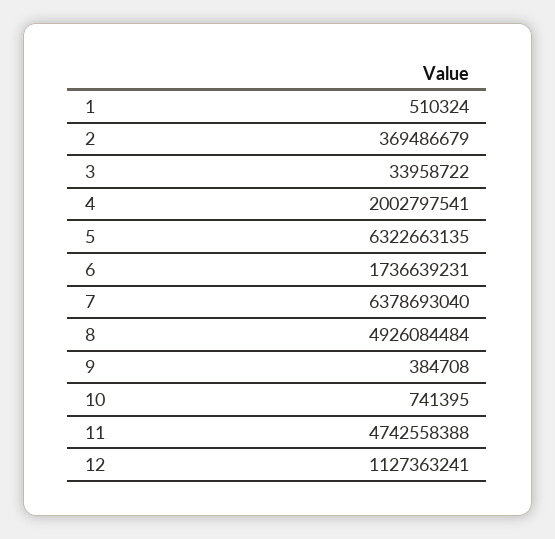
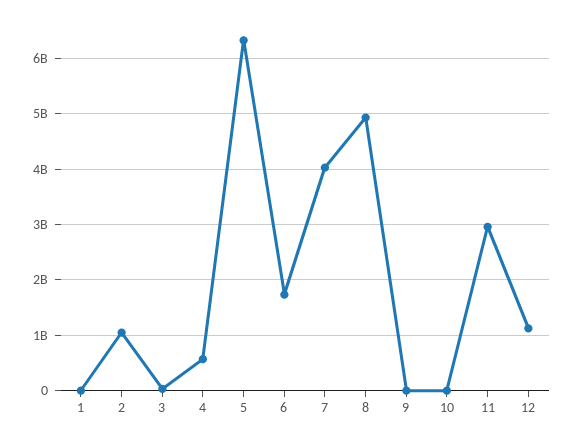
2: 369486679 -> 1000000000
4: 2002797541 -> 600000000
7: 6378693040 -> 4000000000
11: 4742558388 -> 3000000000

